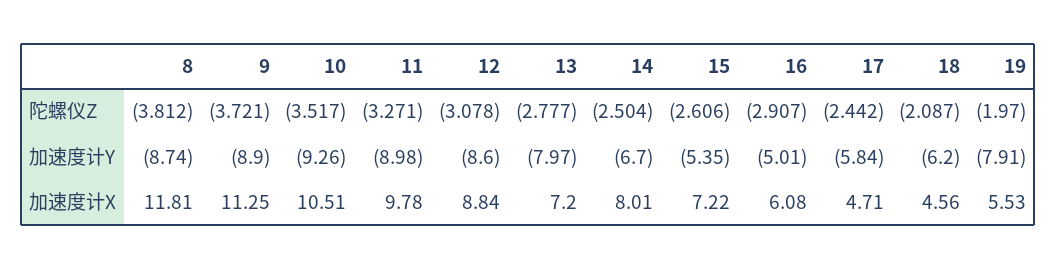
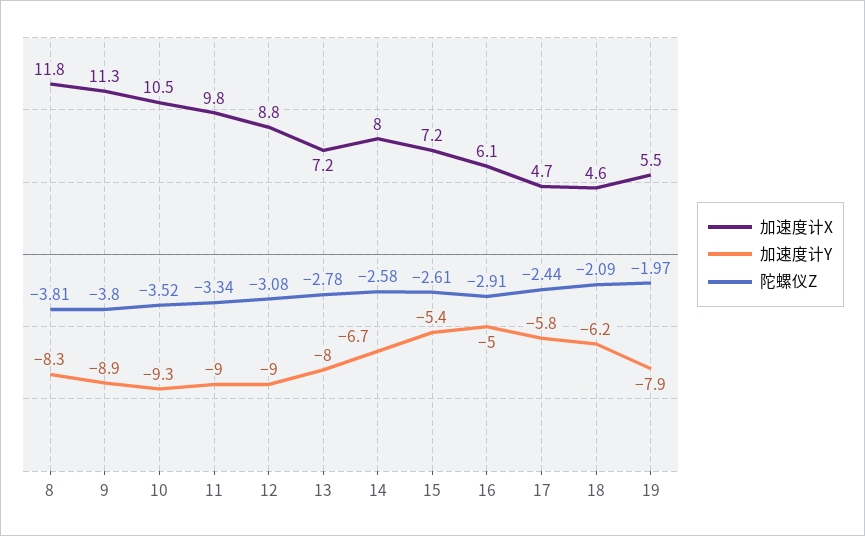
陀螺仪Z, 9: -3.721 -> -3.8
陀螺仪Z, 11: -3.271 -> -3.34
陀螺仪Z, 14: -2.504 -> -2.58
加速度计Y, 8: -8.74 -> -8.3
加速度计Y, 12: -8.6 -> -9

